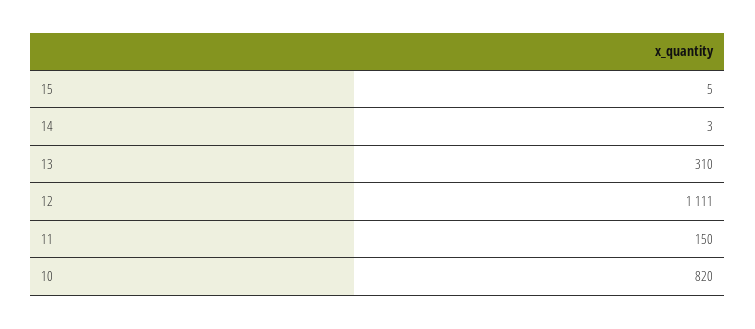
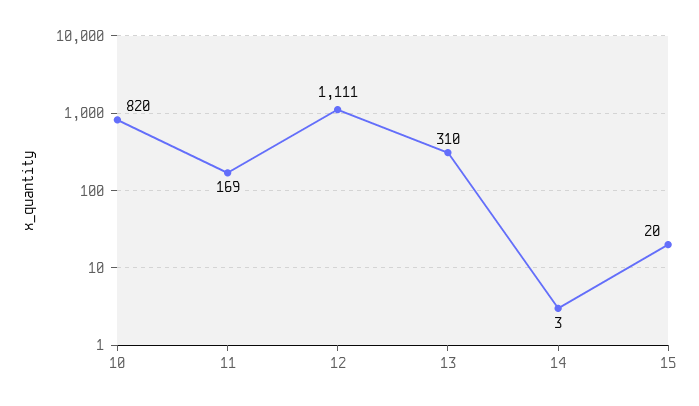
15: 5 -> 20
11: 150 -> 169

